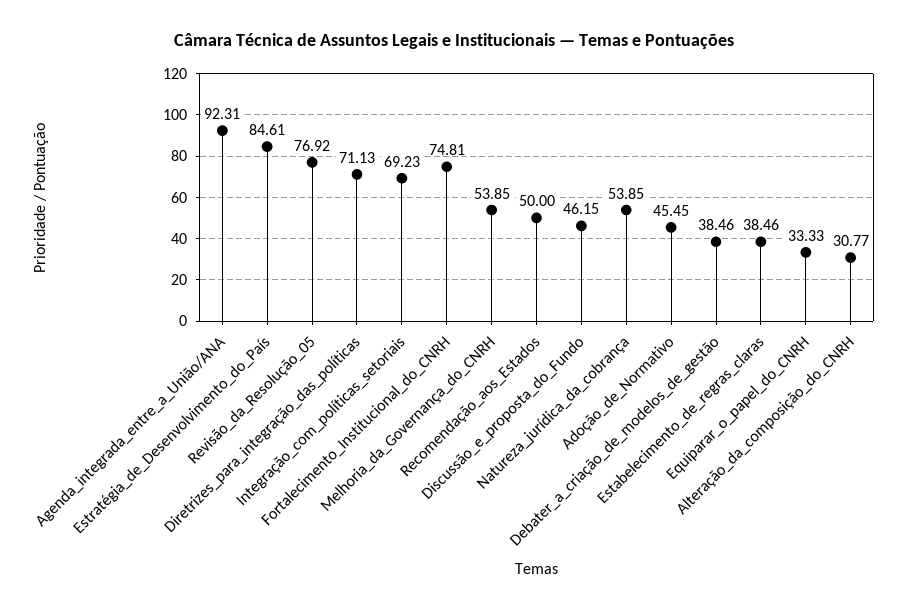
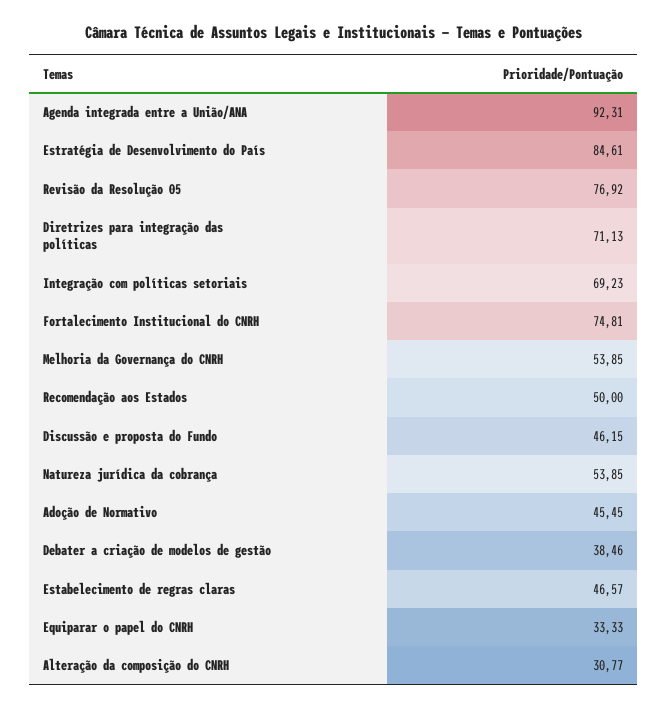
Estabelecimento_de_regras_claras: 38.46 -> 46.57

